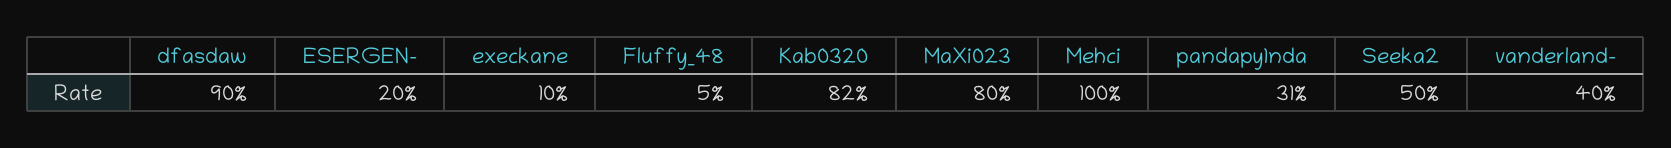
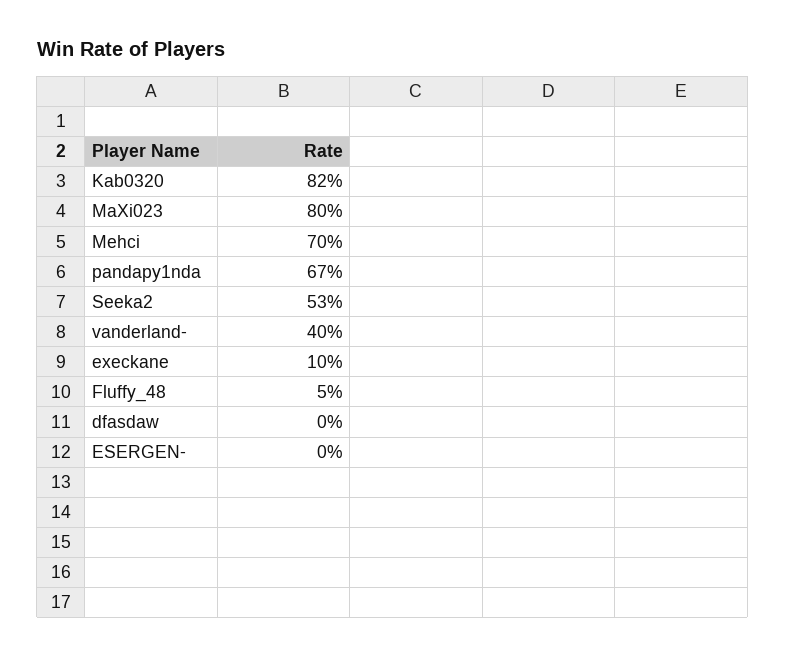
dfasdaw: 90 -> 0
ESERGEN-: 20 -> 0
Mehci: 100 -> 70
pandapy1nda: 31 -> 67
Seeka2: 50 -> 53

